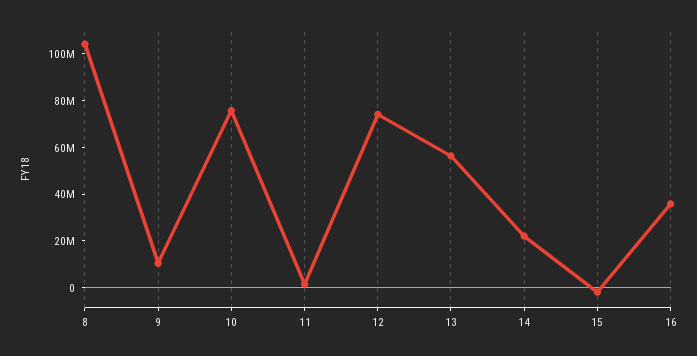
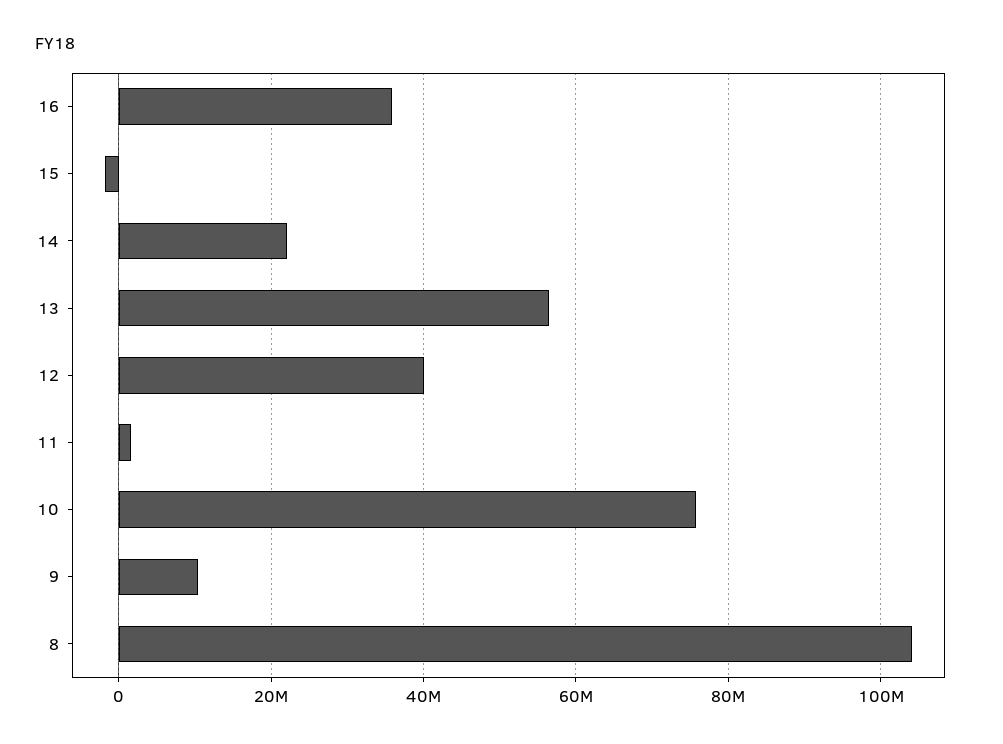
12: 75000000 -> 40000000

